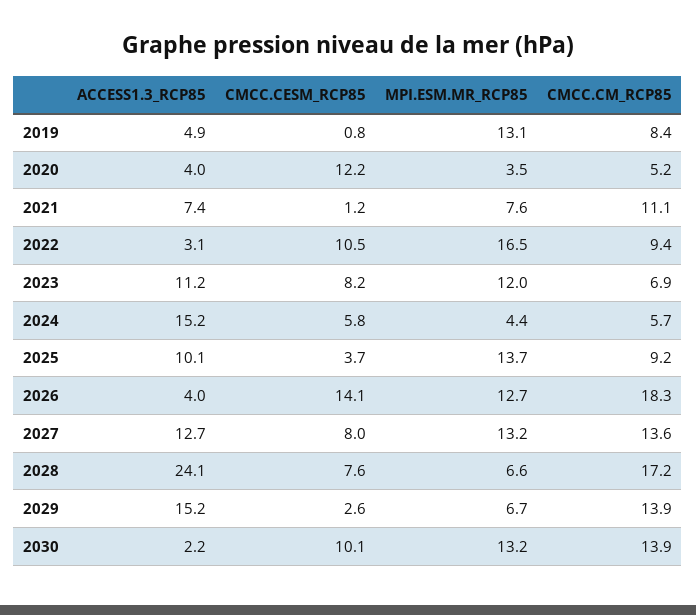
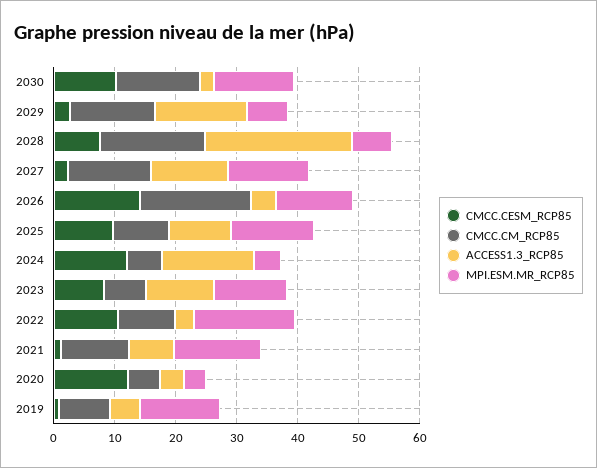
MPI.ESM.MR_RCP85, 2021: 7.6 -> 14
CMCC.CESM_RCP85, 2024: 5.8 -> 12
CMCC.CESM_RCP85, 2025: 3.7 -> 10
CMCC.CESM_RCP85, 2027: 8 -> 2

